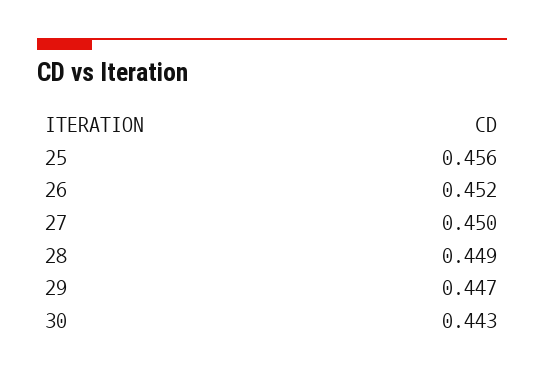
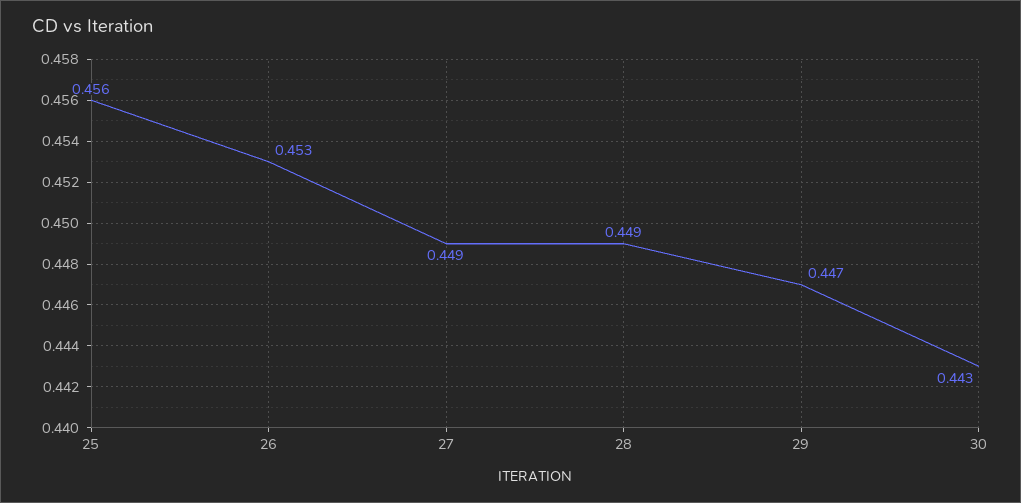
26: 0.452 -> 0.453
27: 0.45 -> 0.449

